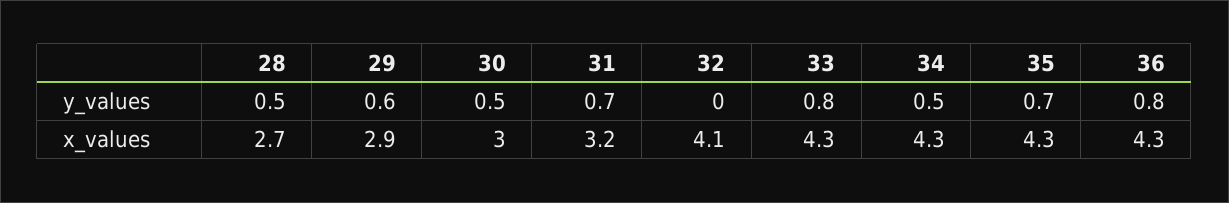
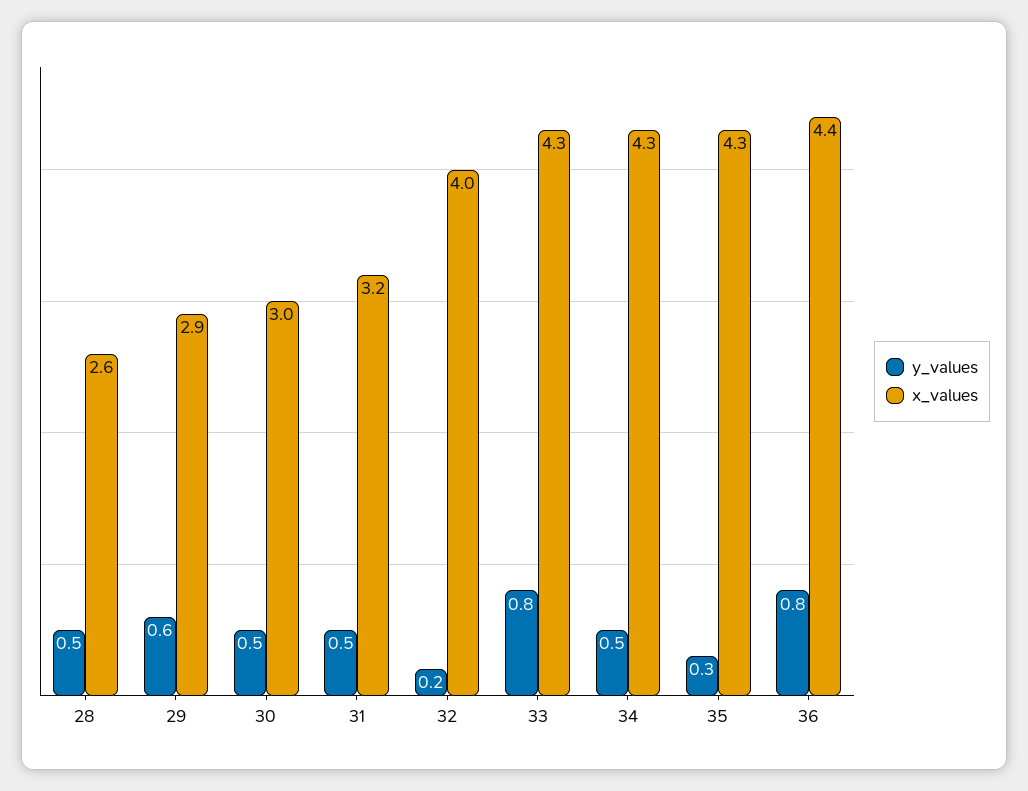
y_values, 31: 0.7 -> 0.5
y_values, 32: 0 -> 0.2
y_values, 35: 0.7 -> 0.3
x_values, 28: 2.7 -> 2.6
x_values, 32: 4.1 -> 4
x_values, 36: 4.3 -> 4.4

